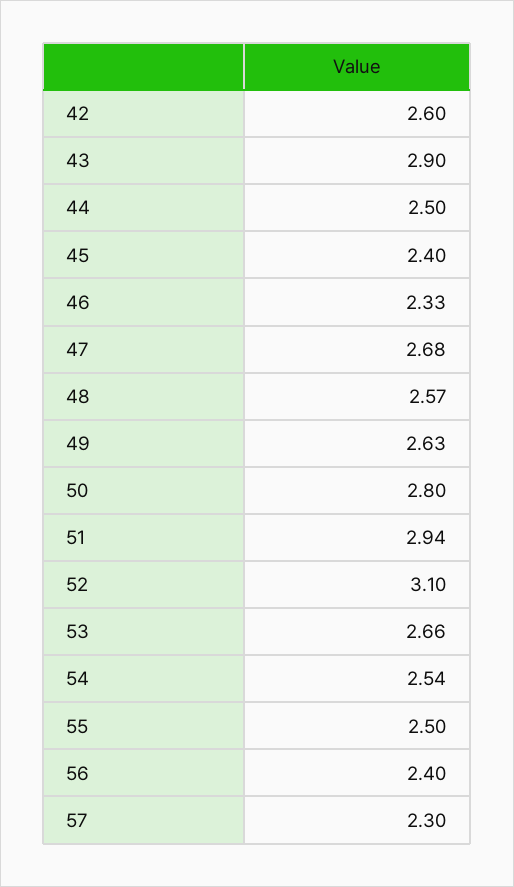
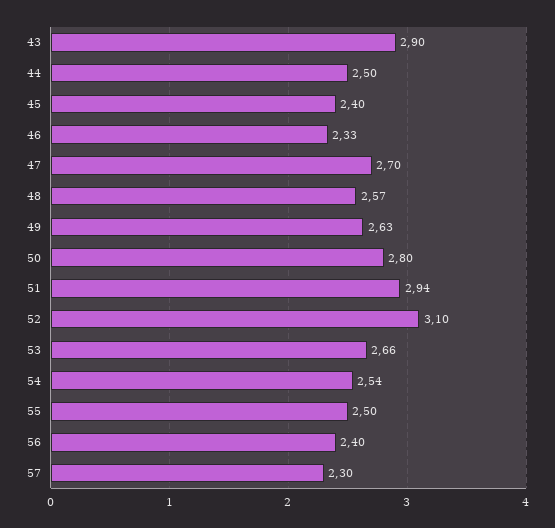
42: 2.6 -> none
47: 2.68 -> 2.7

